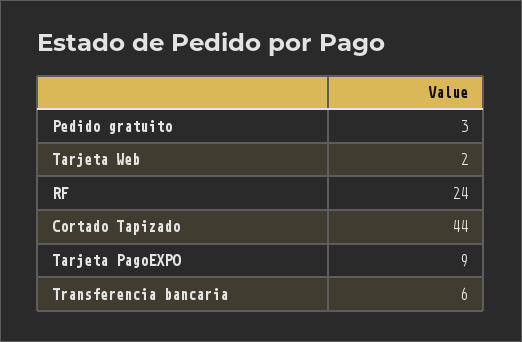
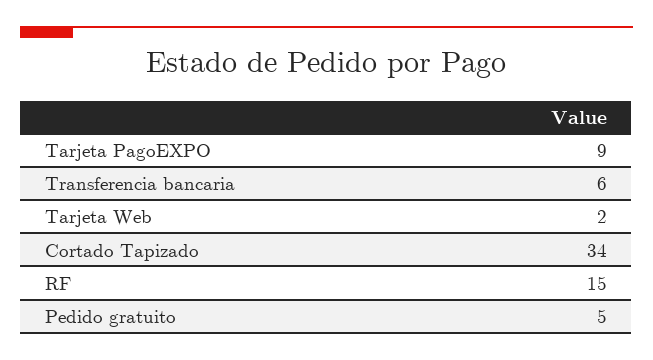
Pedido gratuito: 3 -> 5
RF: 24 -> 15
Cortado Tapizado: 44 -> 34

